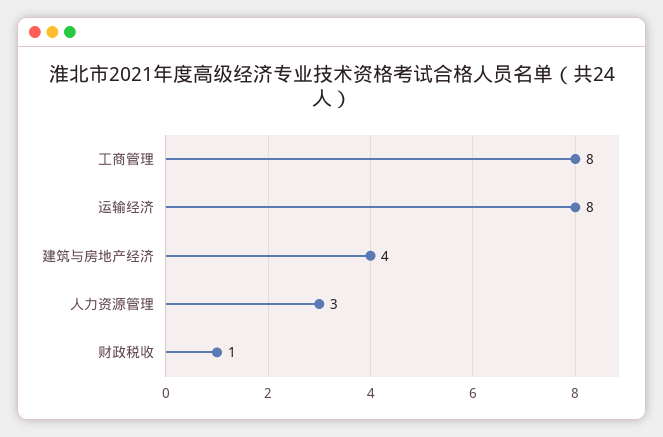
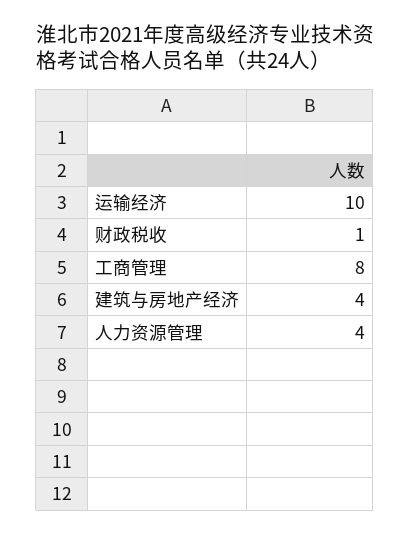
运输经济: 8 -> 10
人力资源管理: 3 -> 4

